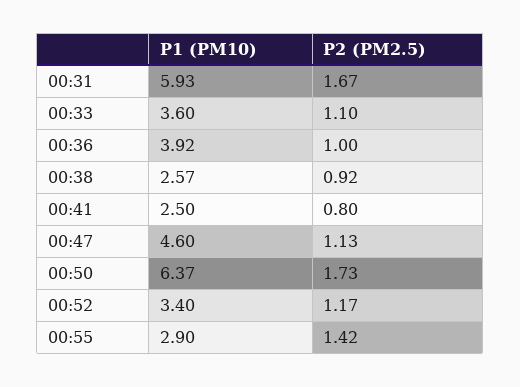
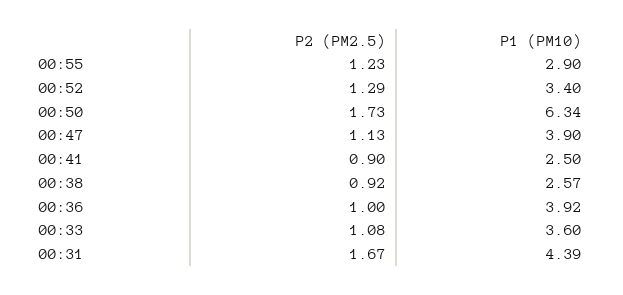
P1 (PM10), 00:31: 5.93 -> 4.39
P2 (PM2.5), 00:33: 1.1 -> 1.08
P2 (PM2.5), 00:41: 0.8 -> 0.9
P1 (PM10), 00:47: 4.6 -> 3.9
P1 (PM10), 00:50: 6.37 -> 6.34
P2 (PM2.5), 00:52: 1.17 -> 1.29
P2 (PM2.5), 00:55: 1.42 -> 1.23

